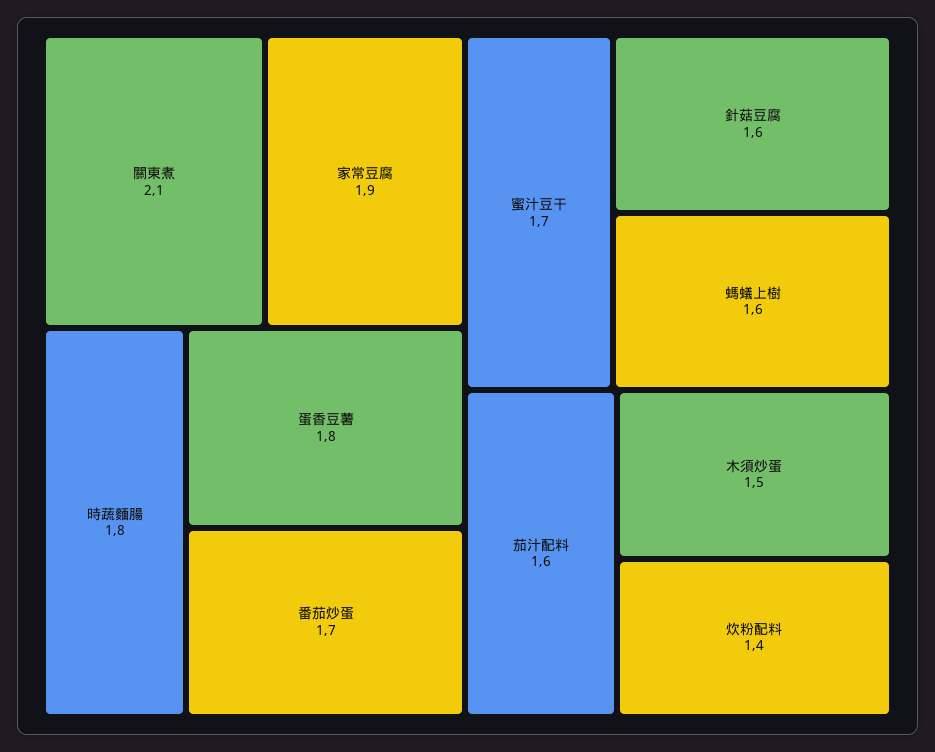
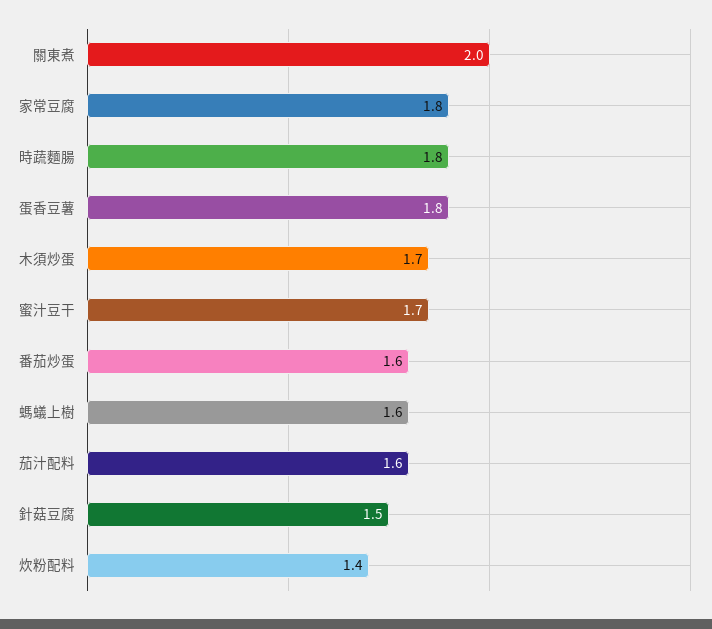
關東煮: 2.1 -> 2
家常豆腐: 1.9 -> 1.8
番茄炒蛋: 1.7 -> 1.6
針菇豆腐: 1.6 -> 1.5
木須炒蛋: 1.5 -> 1.7

